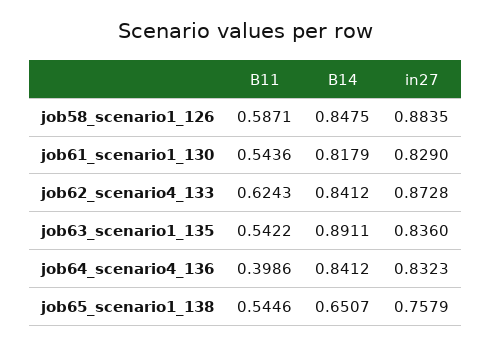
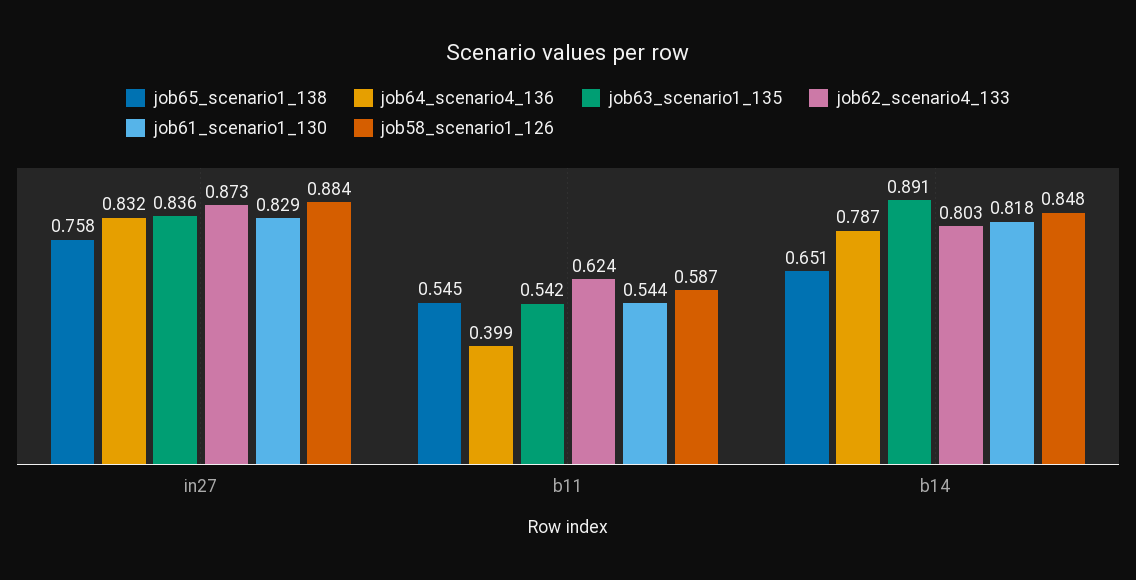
job62_scenario4_133, B14: 0.8412 -> 0.803
job64_scenario4_136, B14: 0.8412 -> 0.787

